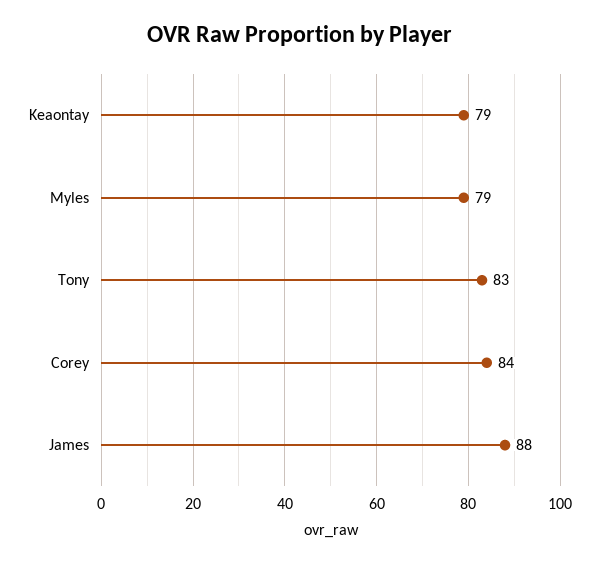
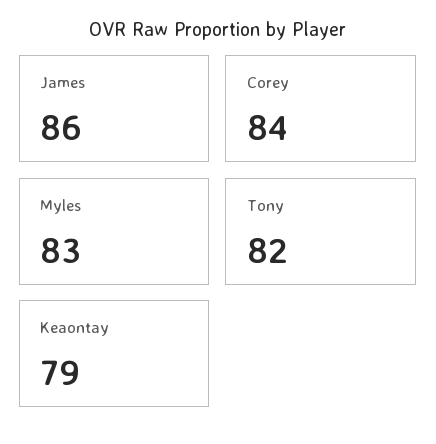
Myles: 79 -> 83
Tony: 83 -> 82
James: 88 -> 86

